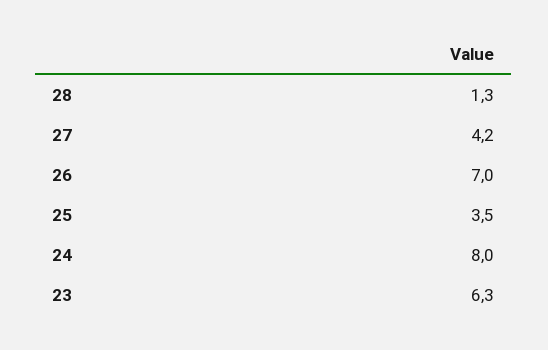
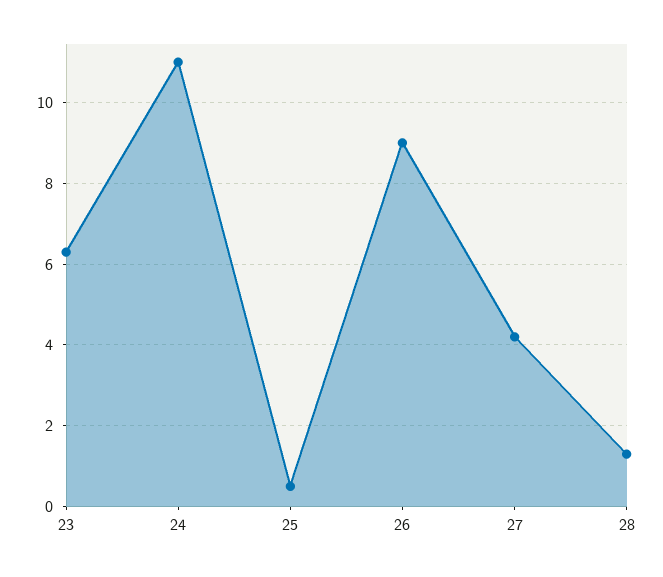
26: 7 -> 9
25: 3.5 -> 0.5
24: 8 -> 11

